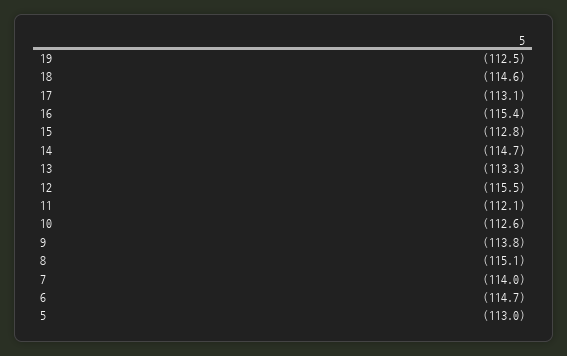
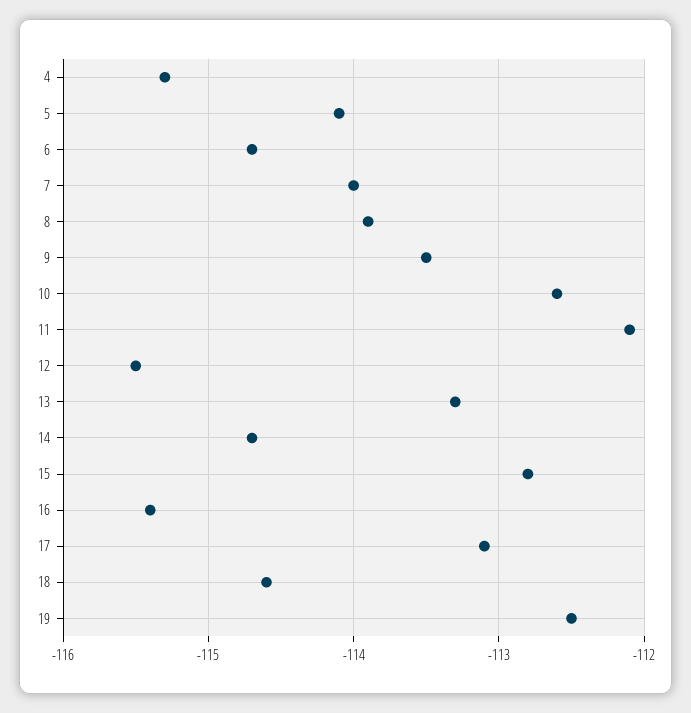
9: -113.8 -> -113.5
8: -115.1 -> -113.9
5: -113 -> -114.1
4: none -> -115.3

